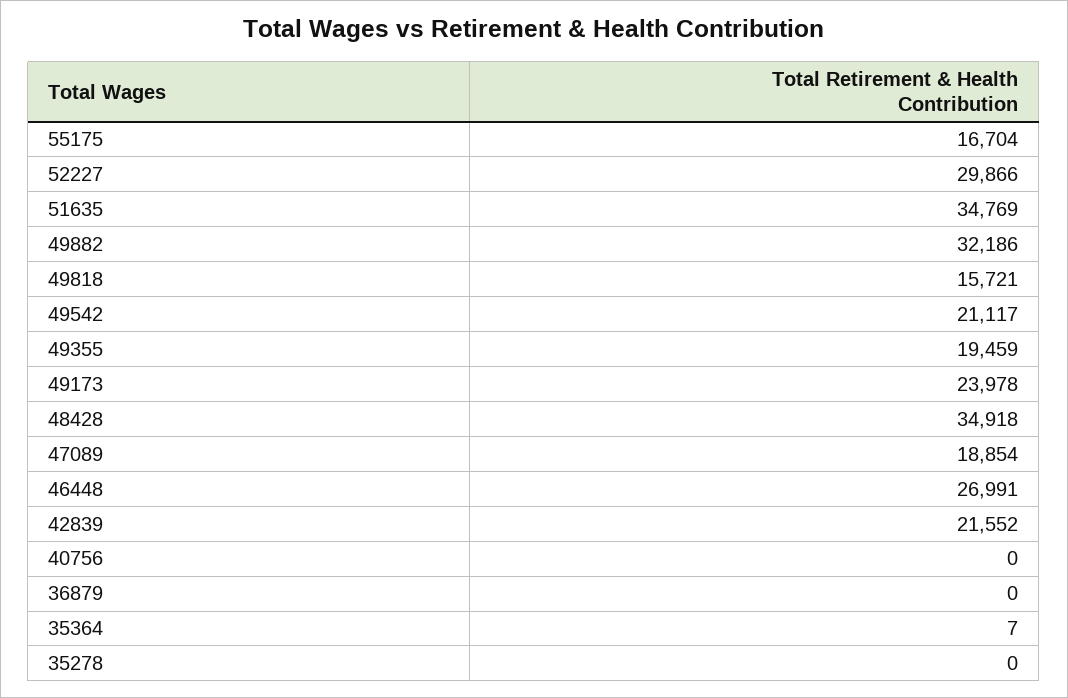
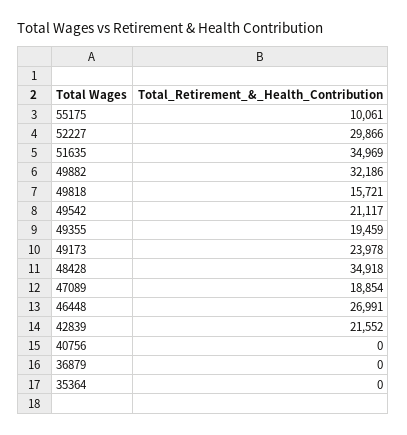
55175: 16704 -> 10061
51635: 34769 -> 34969
35364: 7 -> 0
35278: 0 -> none

